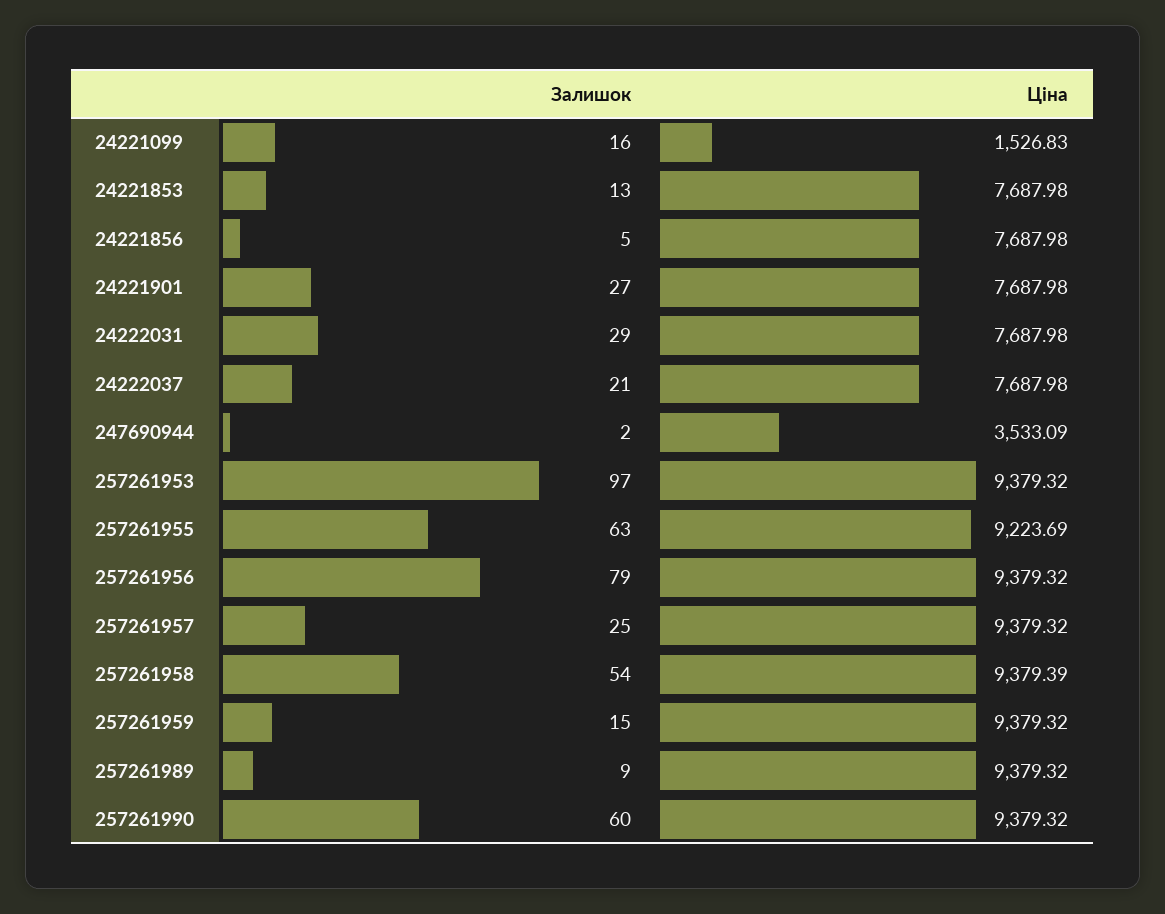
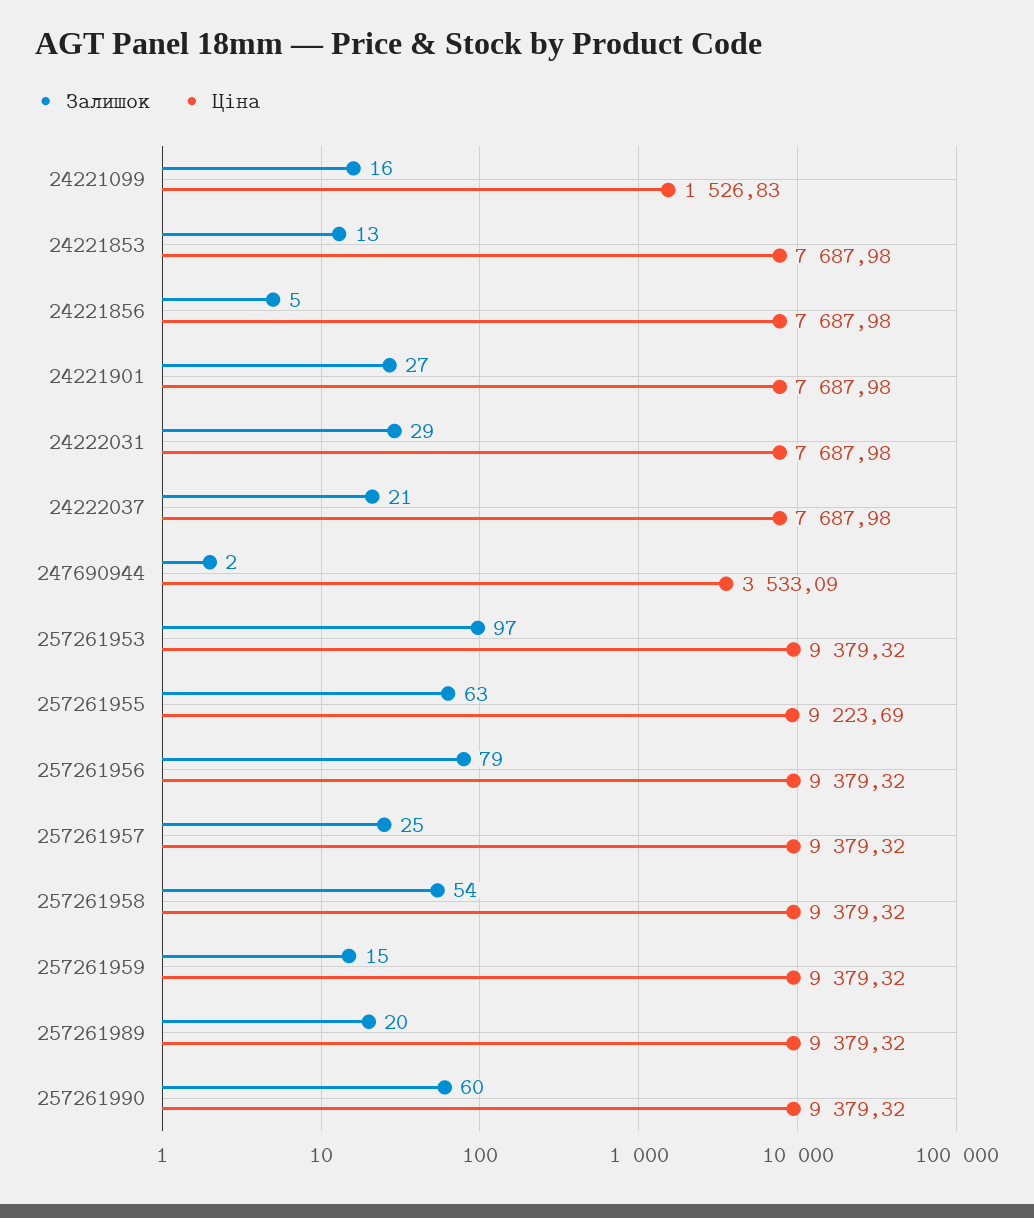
Ціна, 257261958: 9379.39 -> 9379.32
Залишок, 257261989: 9 -> 20

